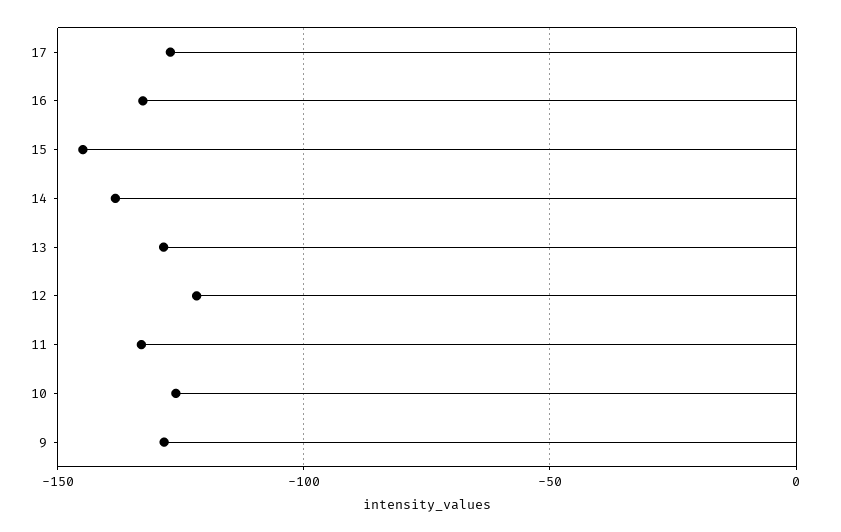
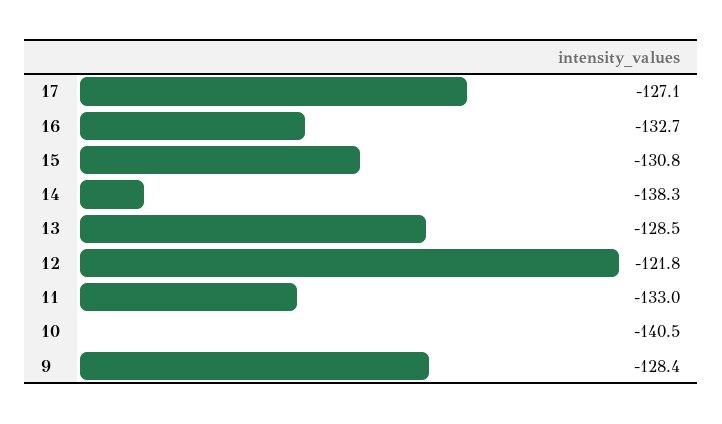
15: -145 -> -130.8
10: -125 -> -140.5

